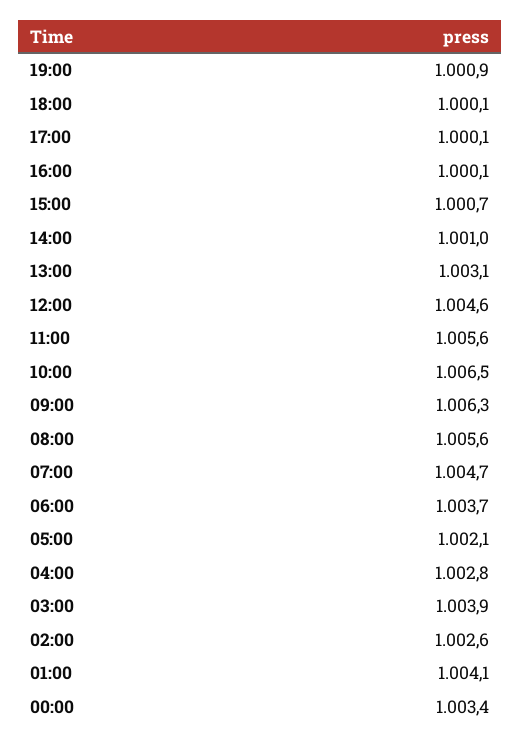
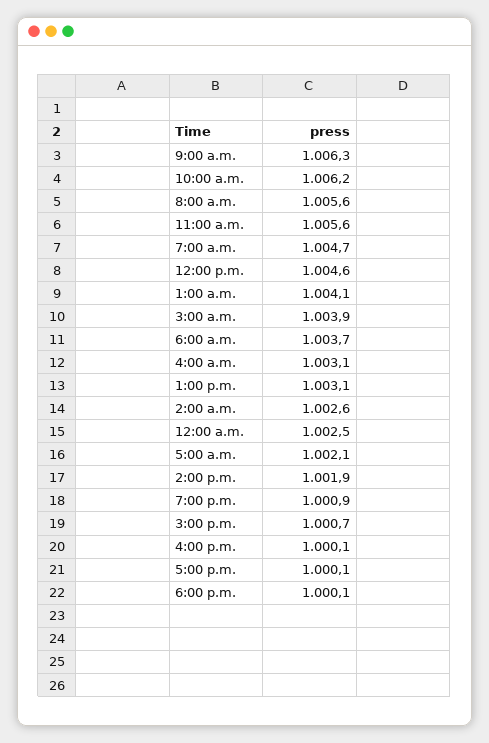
14:00: 1001 -> 1001.9
10:00: 1006.5 -> 1006.2
04:00: 1002.8 -> 1003.1
00:00: 1003.4 -> 1002.5

